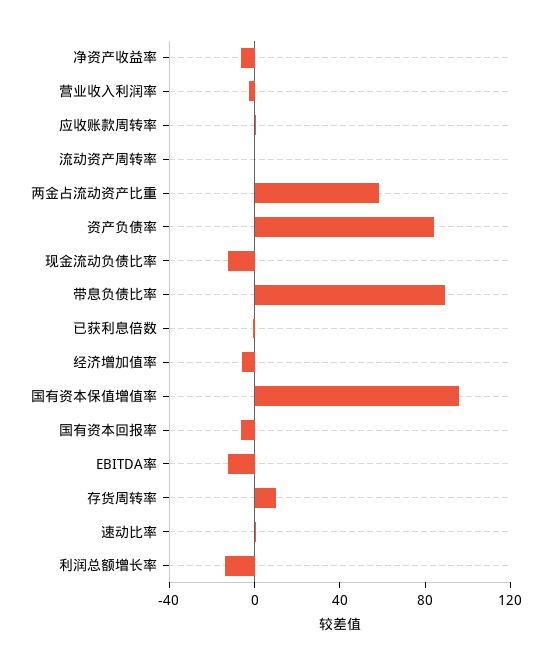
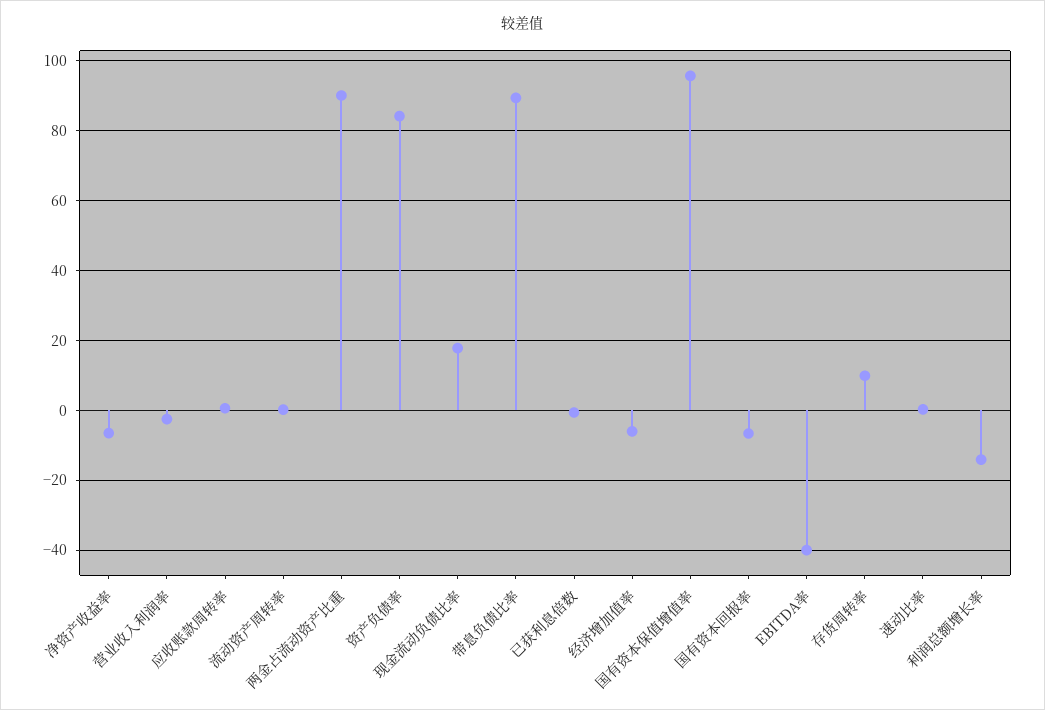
两金占流动资产比重: 60 -> 90
现金流动负债比率: -10 -> 18
EBITDA率: -10 -> -40

